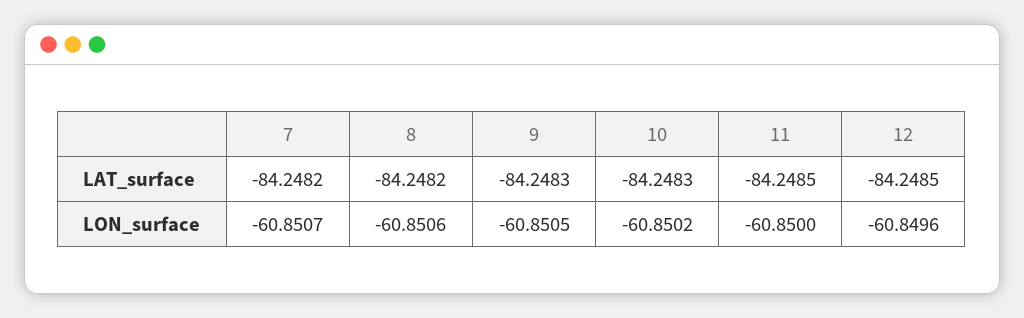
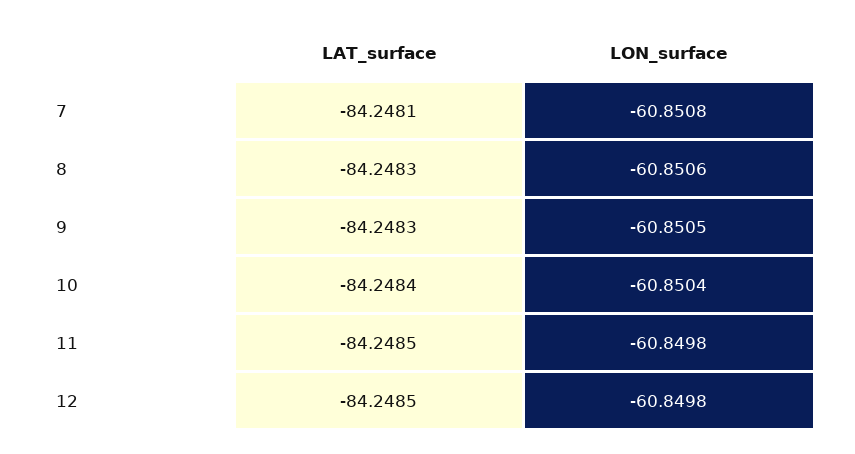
7, LAT_surface: -84.2482 -> -84.2481
8, LAT_surface: -84.2482 -> -84.2483
10, LAT_surface: -84.2483 -> -84.2484
7, LON_surface: -60.8507 -> -60.8508
10, LON_surface: -60.8502 -> -60.8504
11, LON_surface: -60.85 -> -60.8498
12, LON_surface: -60.8496 -> -60.8498

